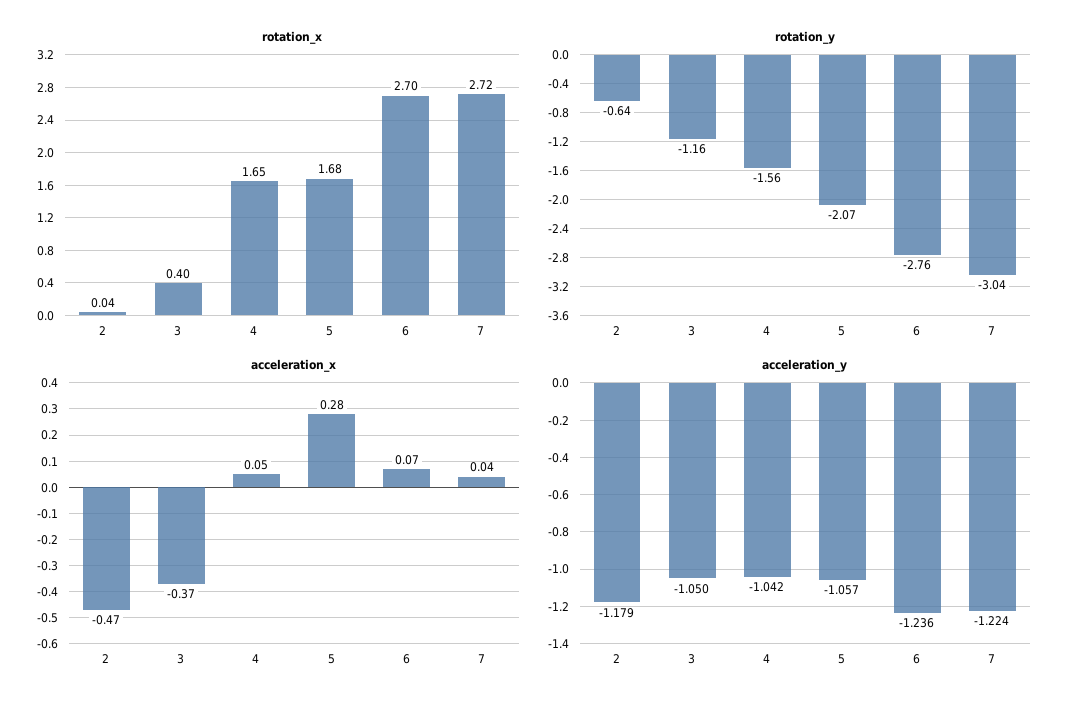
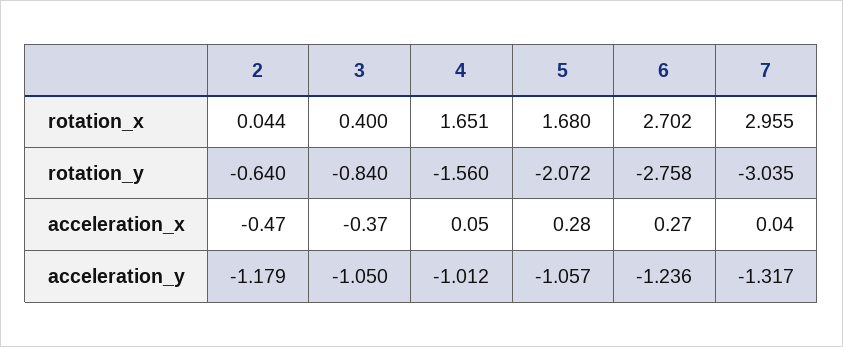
rotation_x, 7: 2.72 -> 2.955
rotation_y, 3: -1.16 -> -0.84
acceleration_x, 6: 0.07 -> 0.27
acceleration_y, 4: -1.042 -> -1.012
acceleration_y, 7: -1.224 -> -1.317

